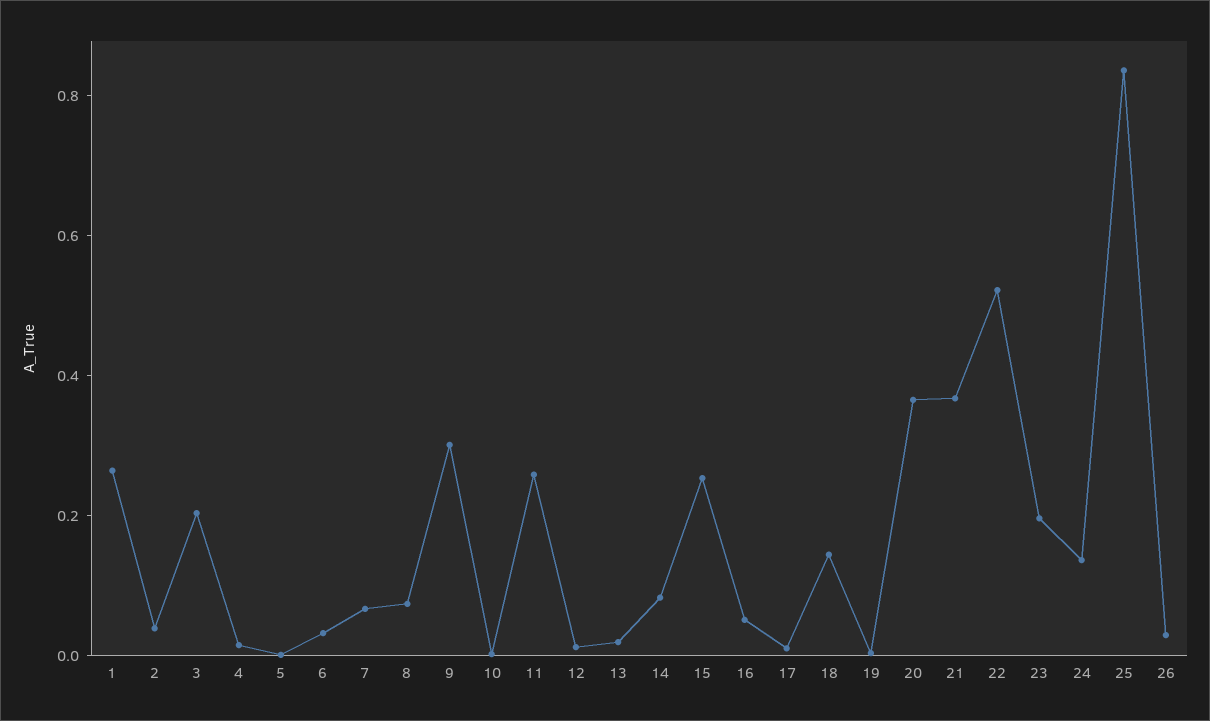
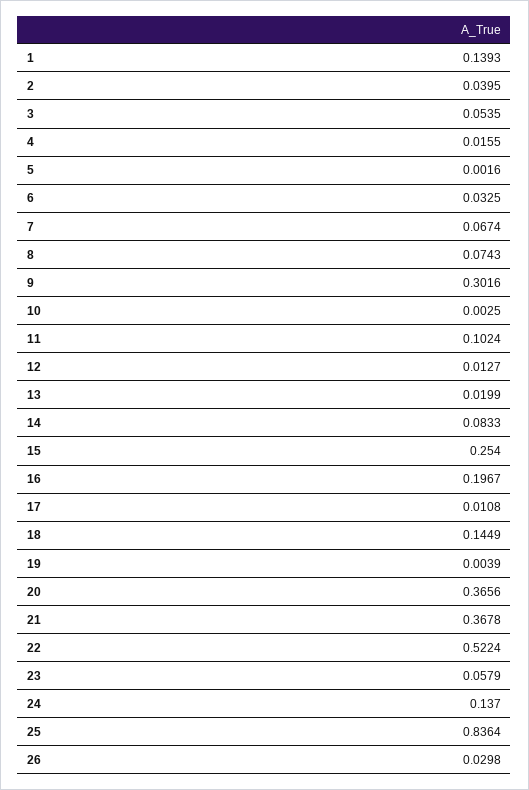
1: 0.25 -> 0.1393
3: 0.2 -> 0.0535
11: 0.25 -> 0.1024
16: 0.05 -> 0.1967
23: 0.2 -> 0.0579

